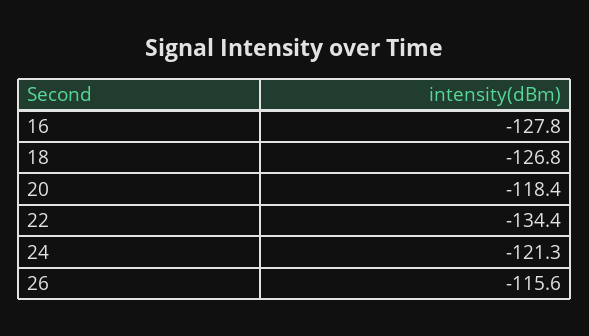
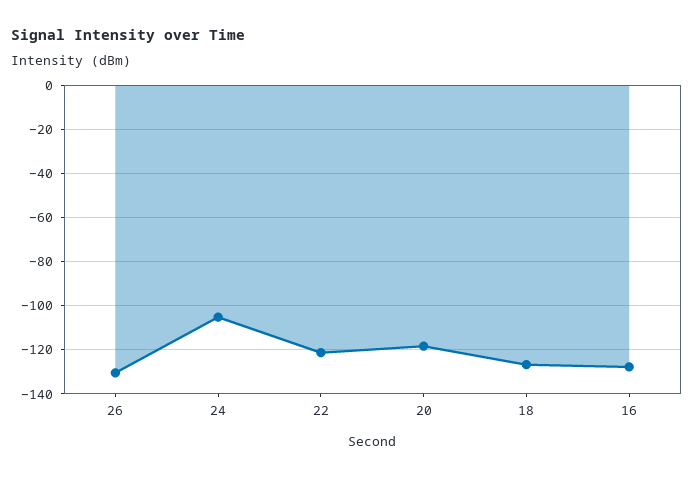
22: -134.4 -> -120
24: -121.3 -> -105
26: -115.6 -> -130

